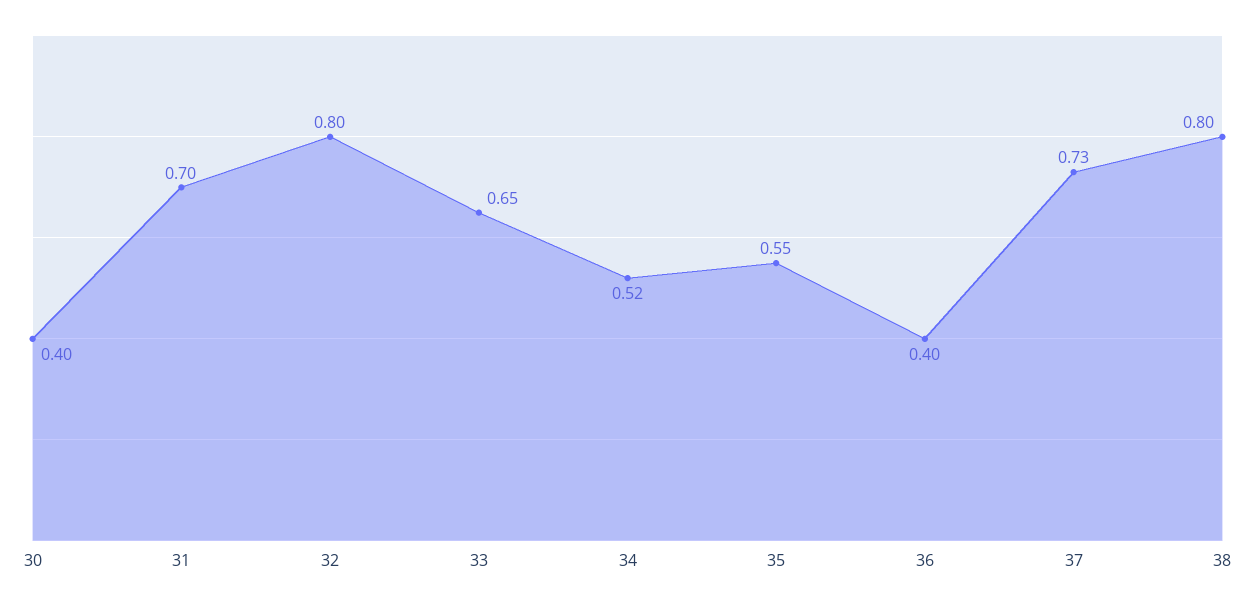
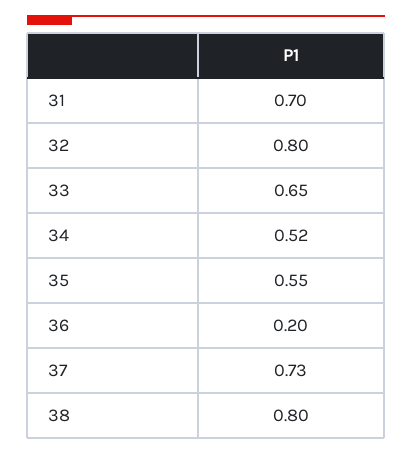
30: 0.4 -> none
36: 0.4 -> 0.2

